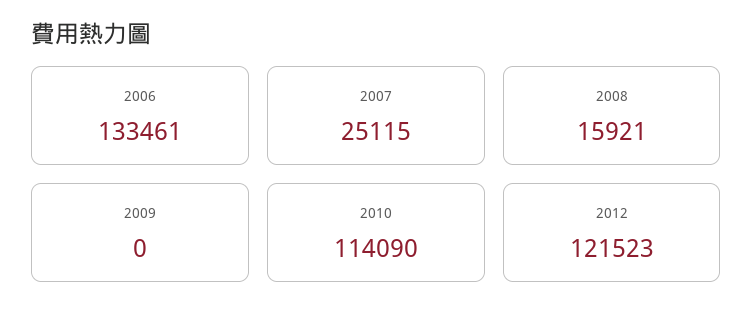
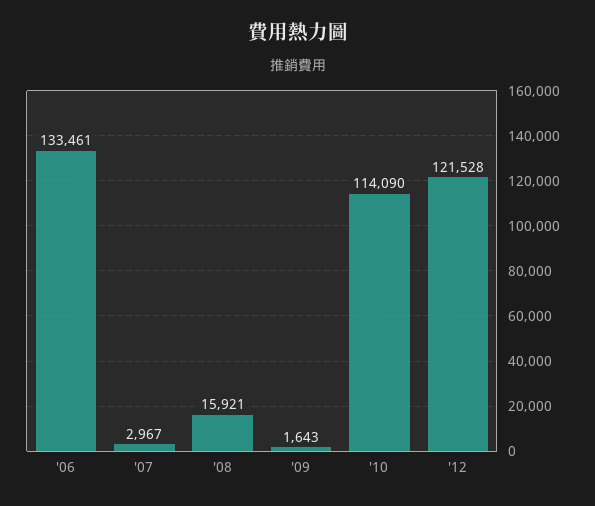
2007: 25115 -> 2967
2009: 0 -> 1643
2012: 121523 -> 121528

